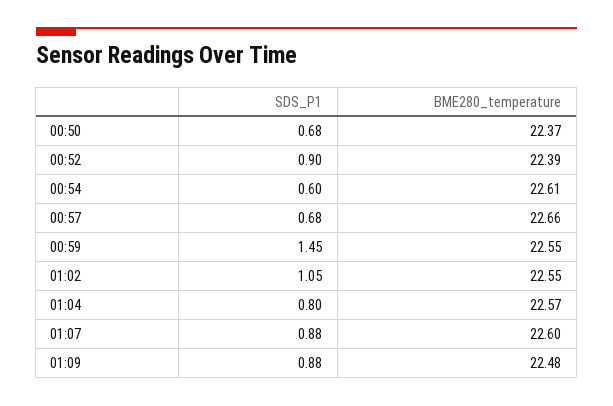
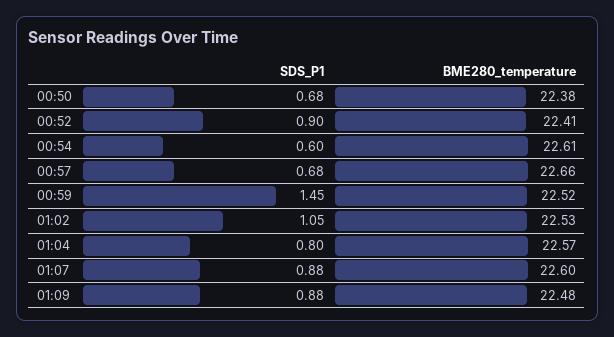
BME280_temperature, 00:50: 22.37 -> 22.38
BME280_temperature, 00:52: 22.39 -> 22.41
BME280_temperature, 00:59: 22.55 -> 22.52
BME280_temperature, 01:02: 22.55 -> 22.53

